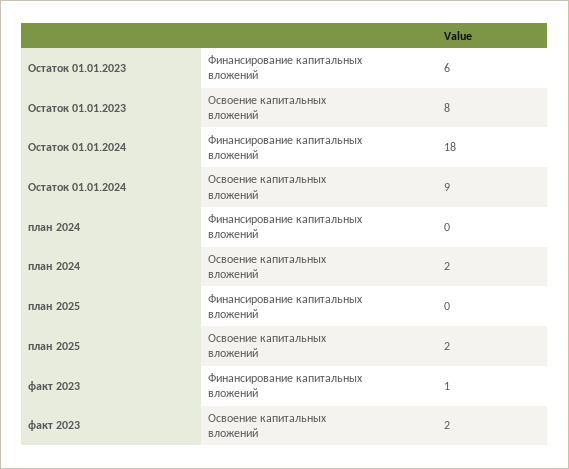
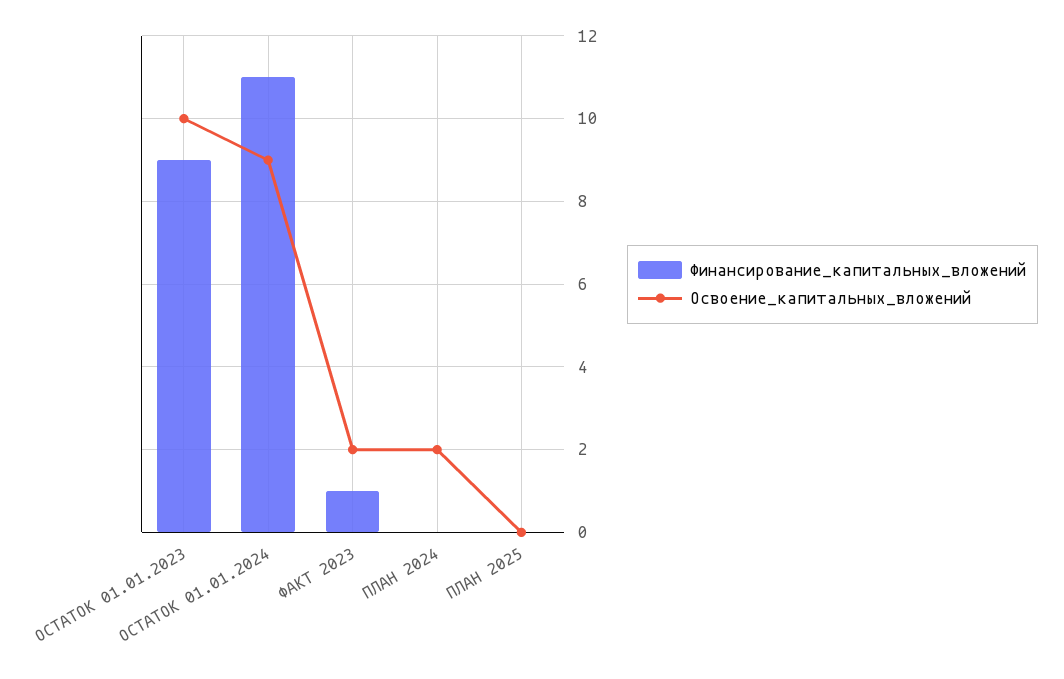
Финансирование капитальных вложений, Остаток 01.01.2023: 6 -> 9
Освоение капитальных вложений, Остаток 01.01.2023: 8 -> 10
Финансирование капитальных вложений, Остаток 01.01.2024: 18 -> 11
Освоение капитальных вложений, план 2025: 2 -> 0

